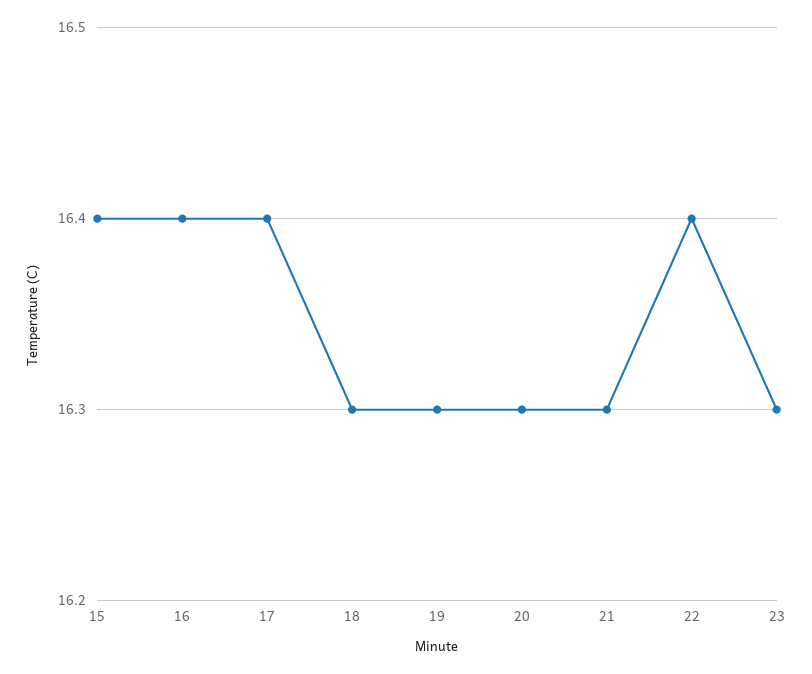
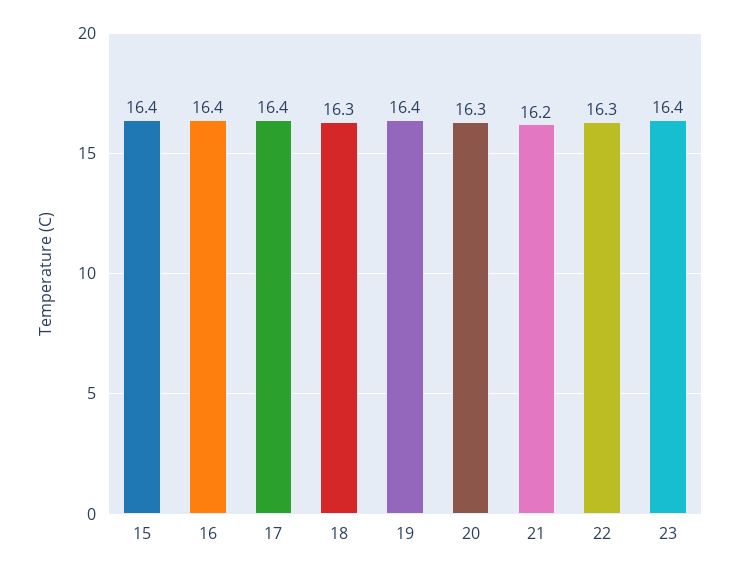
19: 16.3 -> 16.4
21: 16.3 -> 16.2
22: 16.4 -> 16.3
23: 16.3 -> 16.4

